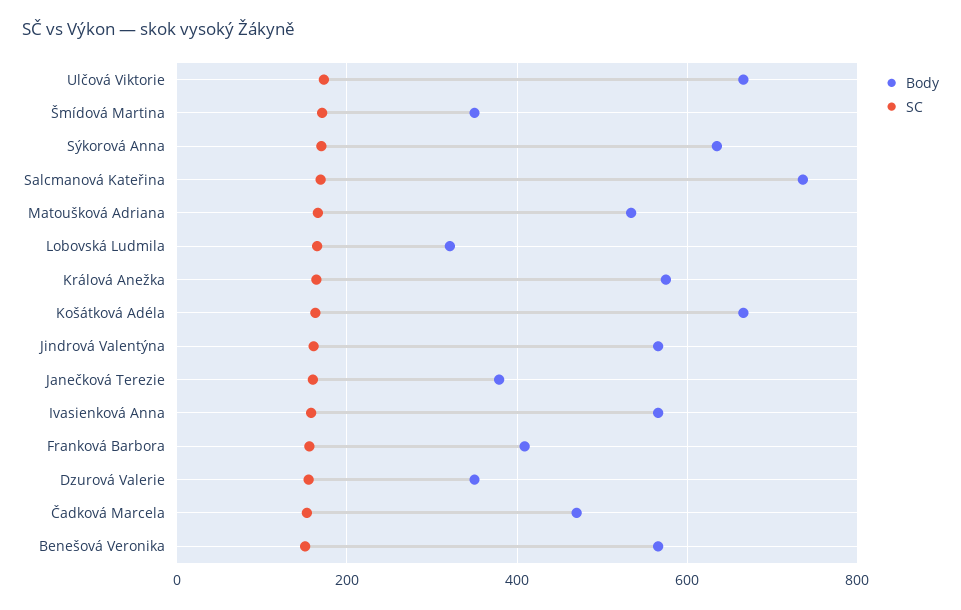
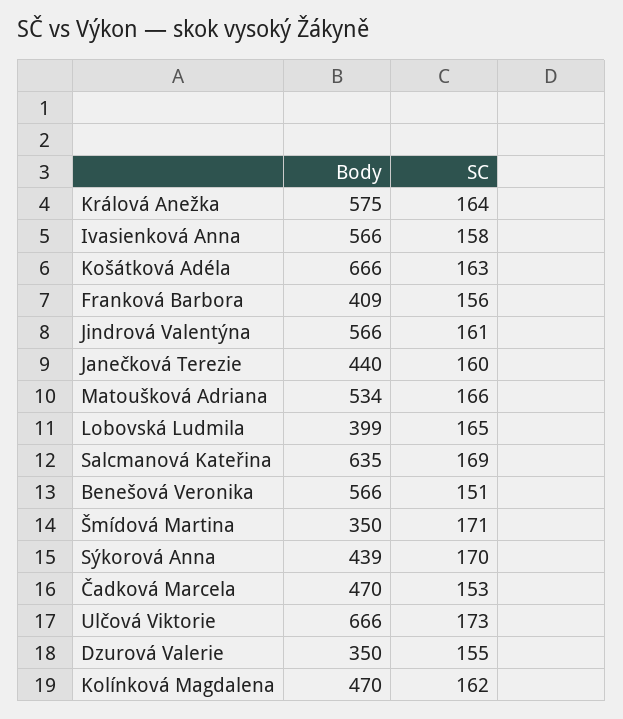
Body, Sýkorová Anna: 640 -> 439
Body, Salcmanová Kateřina: 740 -> 635
Body, Lobovská Ludmila: 320 -> 399
Body, Janečková Terezie: 380 -> 440
Body, Kolínková Magdalena: none -> 470
SC, Kolínková Magdalena: none -> 162

